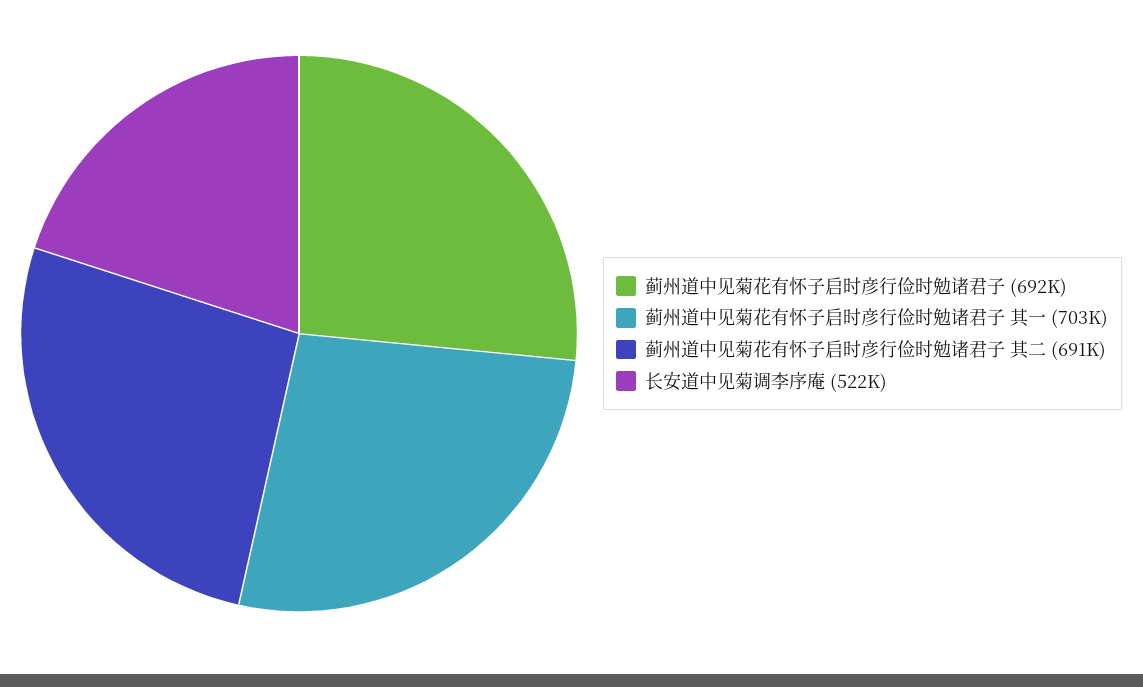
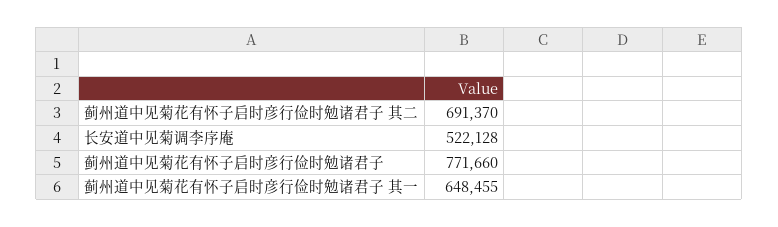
蓟州道中见菊花有怀子启时彦行俭时勉诸君子: 692000 -> 771660
蓟州道中见菊花有怀子启时彦行俭时勉诸君子 其一: 703000 -> 648455

